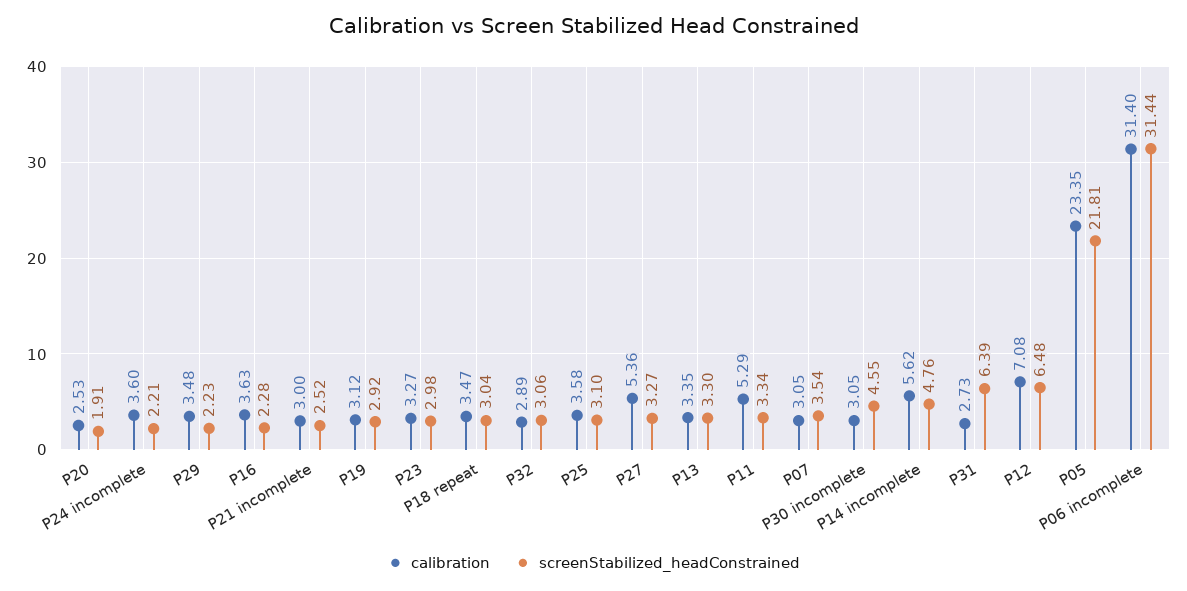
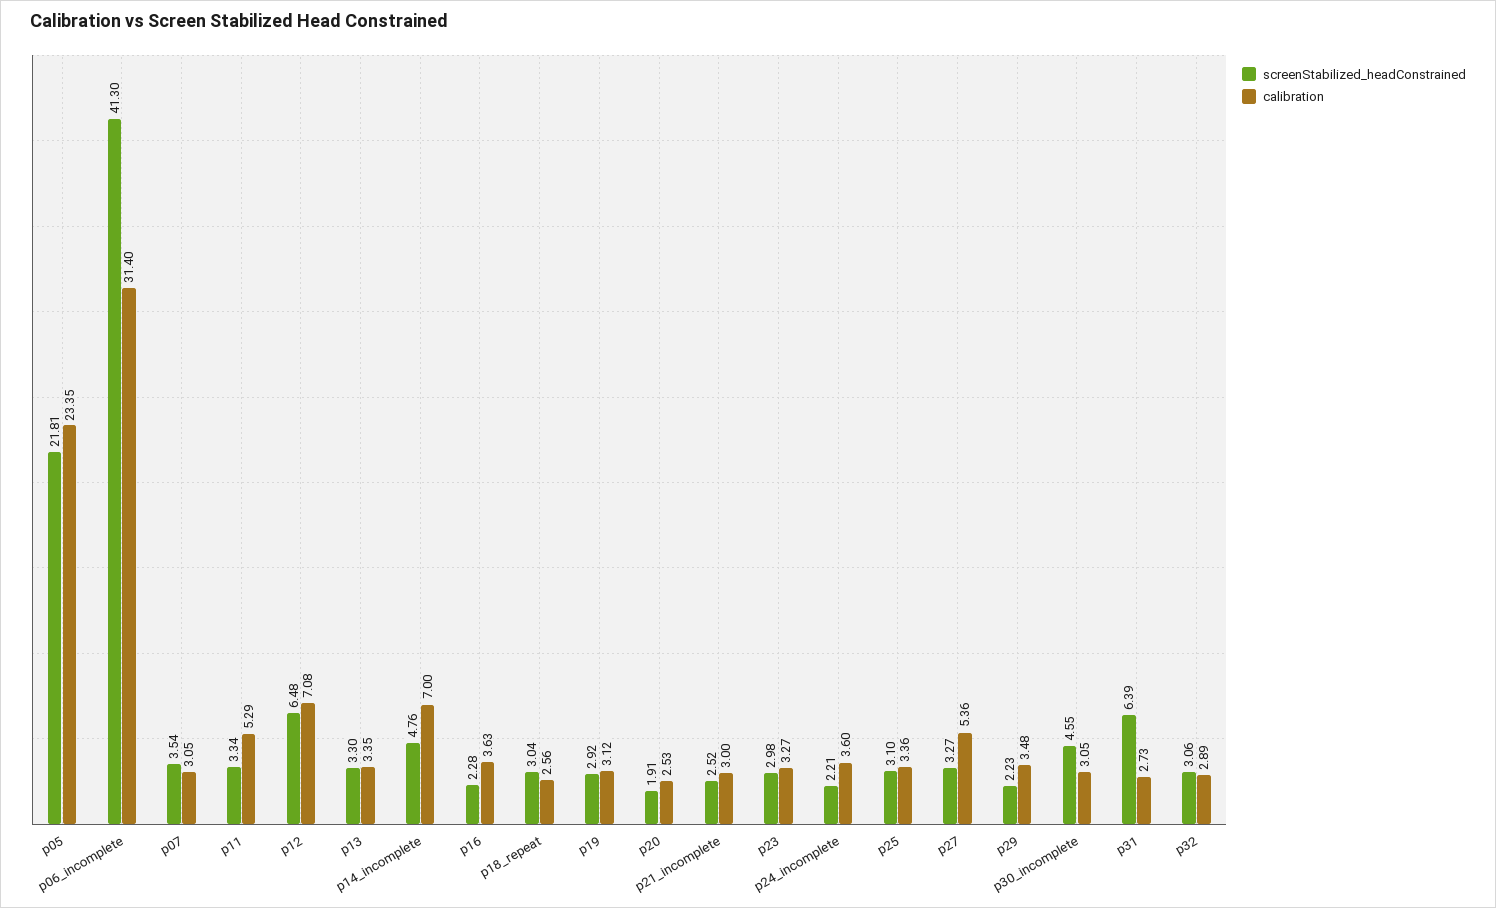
calibration, P18 repeat: 3.47 -> 2.56
calibration, P25: 3.58 -> 3.36
calibration, P14 incomplete: 5.62 -> 7
screenStabilized_headConstrained, P06 incomplete: 31.44 -> 41.3

